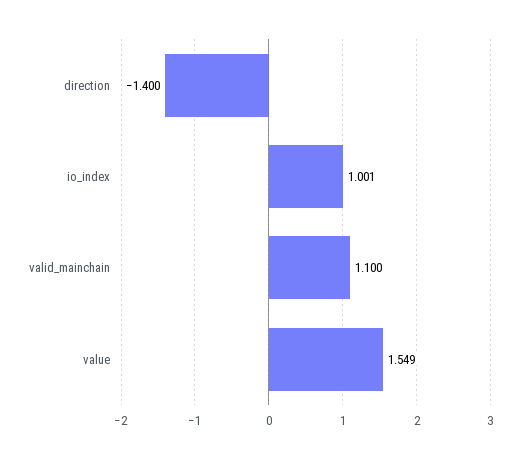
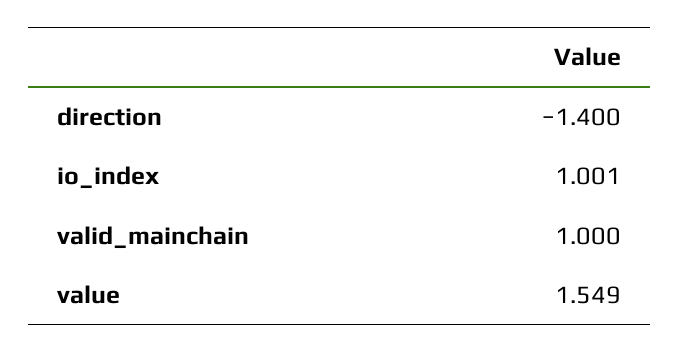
valid_mainchain: 1.1 -> 1

